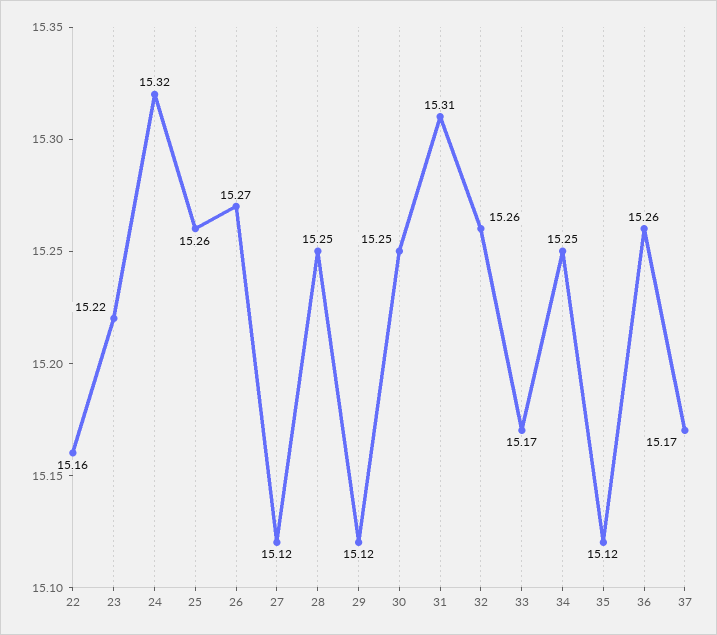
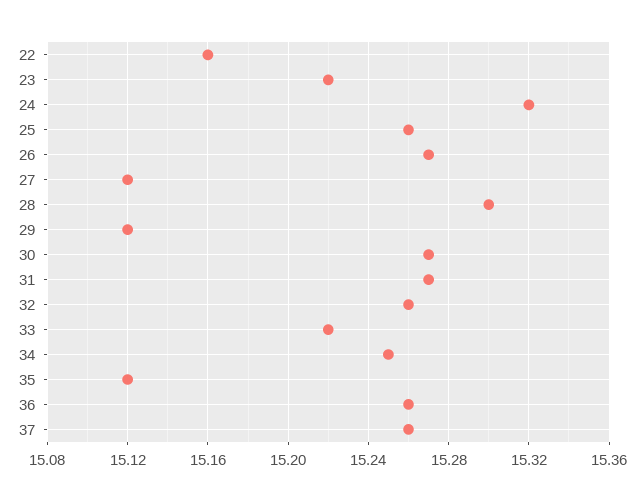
28: 15.25 -> 15.3
30: 15.25 -> 15.27
31: 15.31 -> 15.27
33: 15.17 -> 15.22
37: 15.17 -> 15.26

